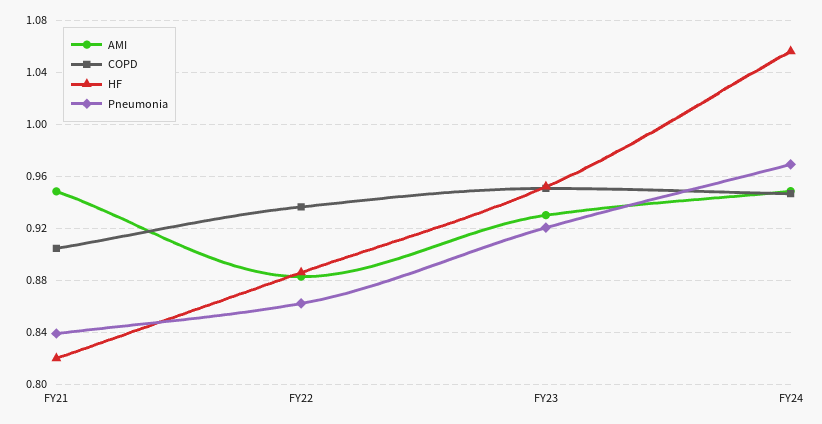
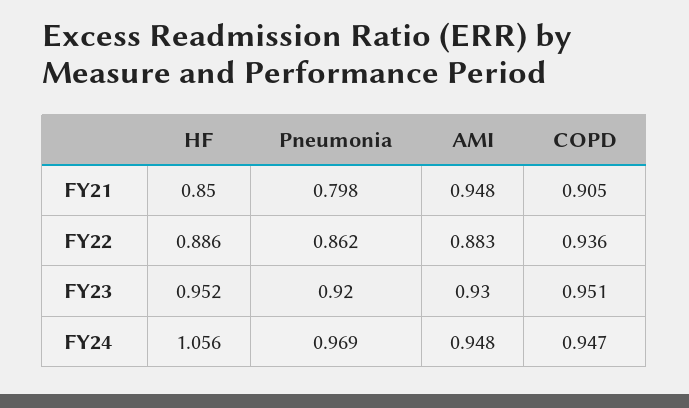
HF, FY21: 0.82 -> 0.85
Pneumonia, FY21: 0.84 -> 0.798

